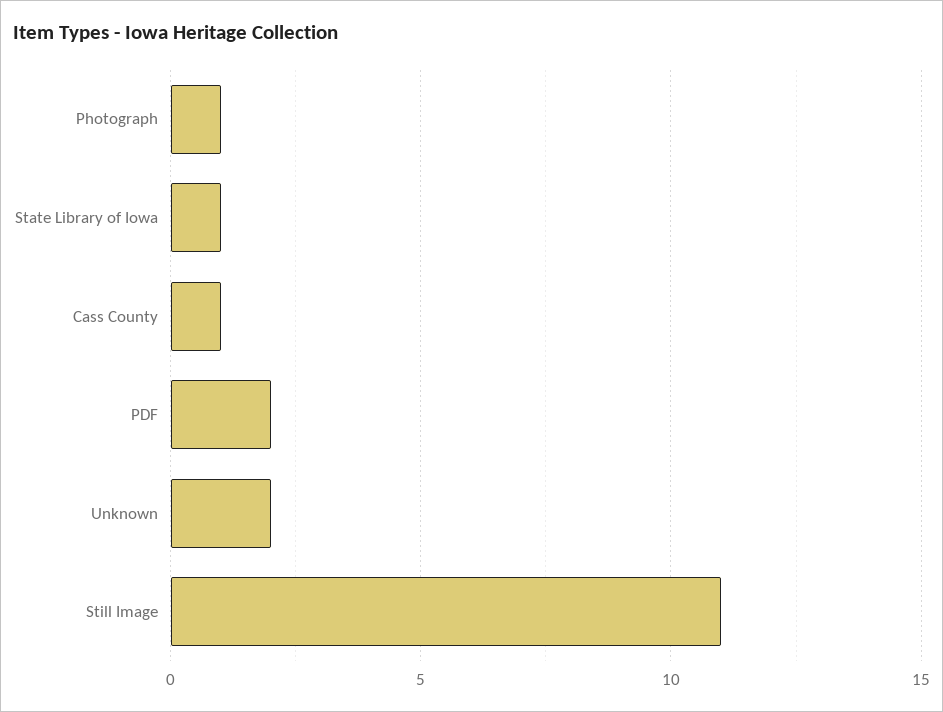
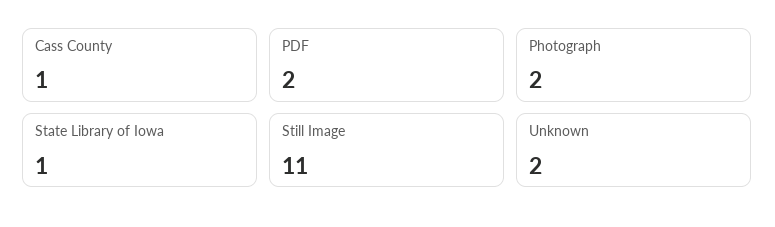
Photograph: 1 -> 2

